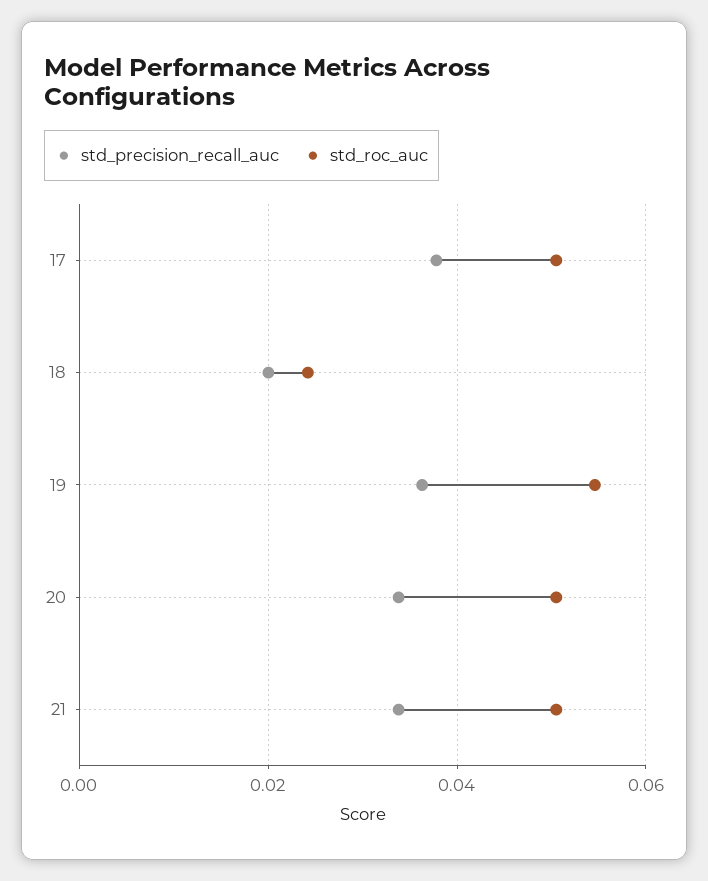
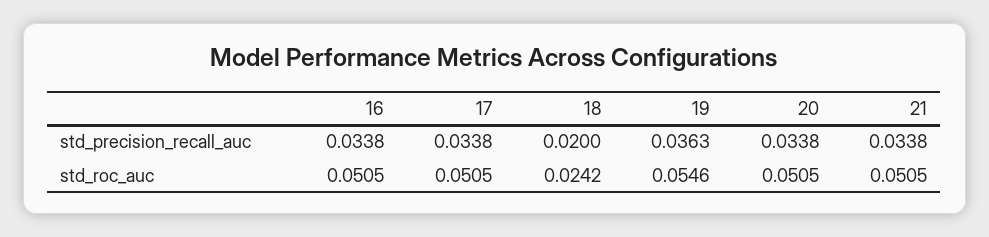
std_precision_recall_auc, 17: 0.038 -> 0.0338
std_precision_recall_auc, 16: none -> 0.0338
std_roc_auc, 16: none -> 0.0505

